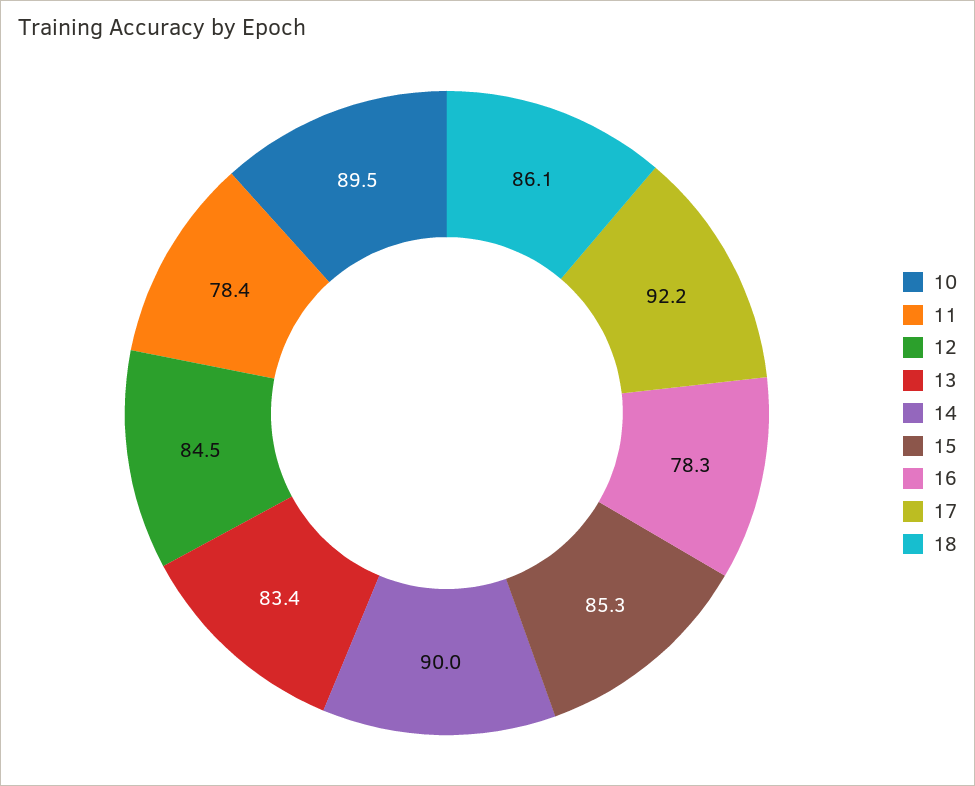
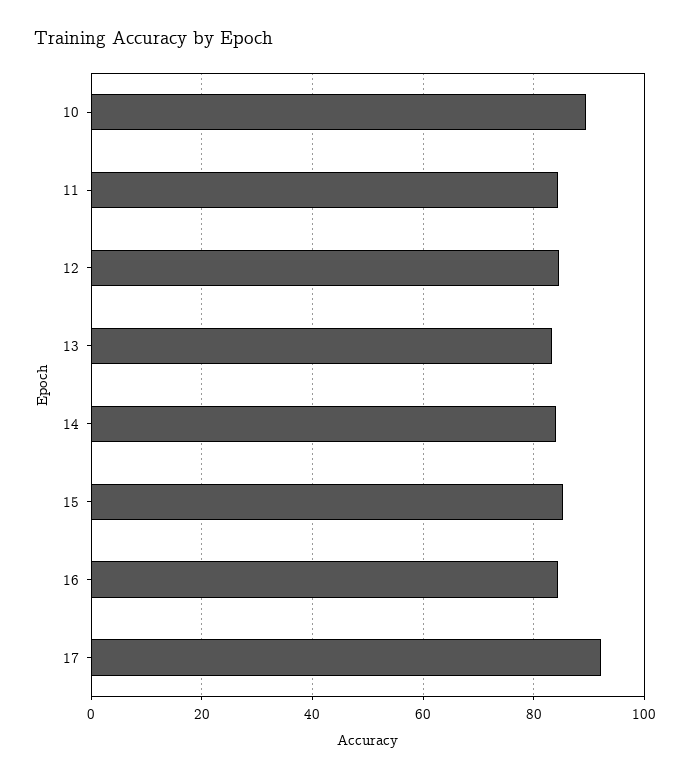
11: 78.4 -> 84
14: 90 -> 84
16: 78.3 -> 84
18: 86.1 -> none

